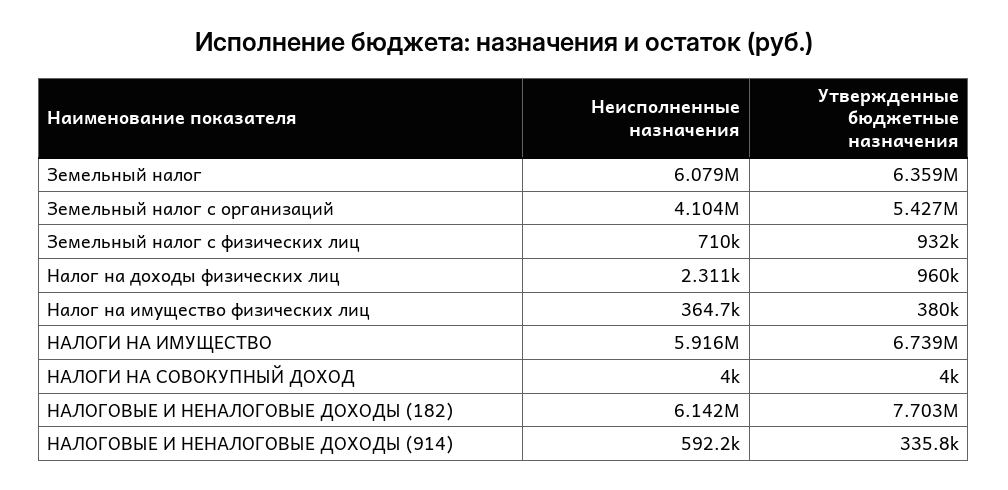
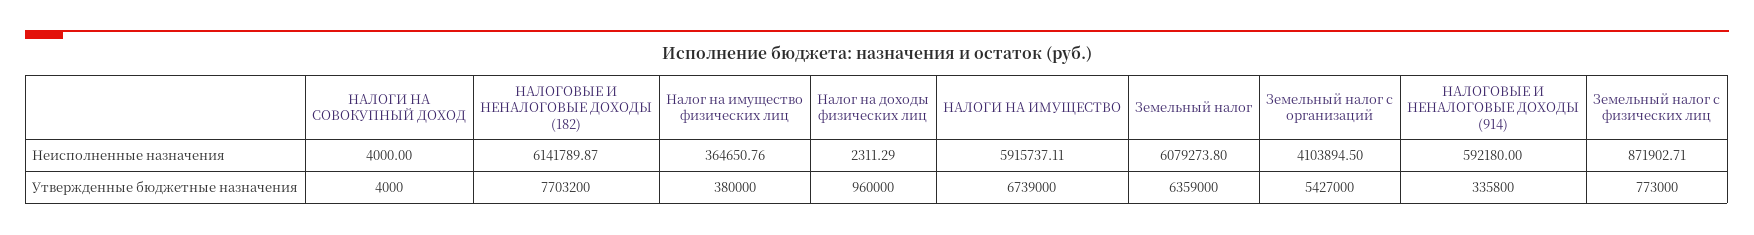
Неисполненные назначения, Земельный налог с физических лиц: 710000 -> 871902.71
Утвержденные бюджетные назначения, Земельный налог с физических лиц: 932000 -> 773000
Утвержденные бюджетные назначения, НАЛОГОВЫЕ И НЕНАЛОГОВЫЕ ДОХОДЫ (182): 7703000 -> 7703200

